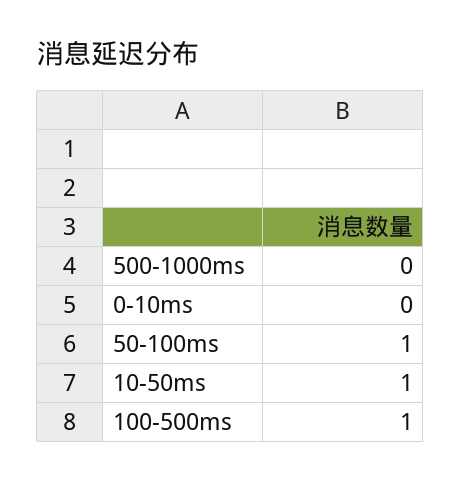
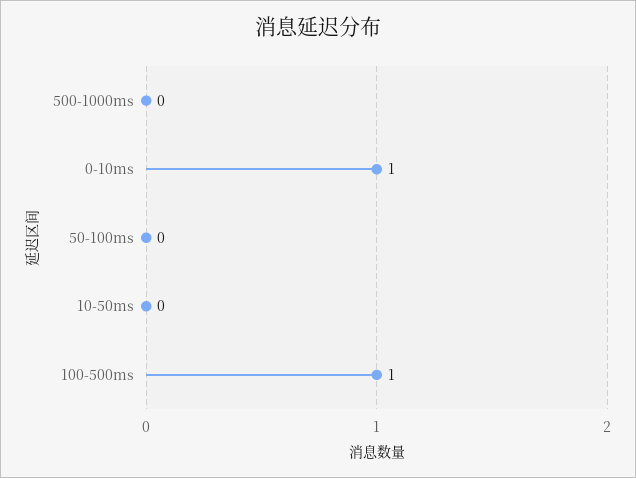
0-10ms: 0 -> 1
50-100ms: 1 -> 0
10-50ms: 1 -> 0

